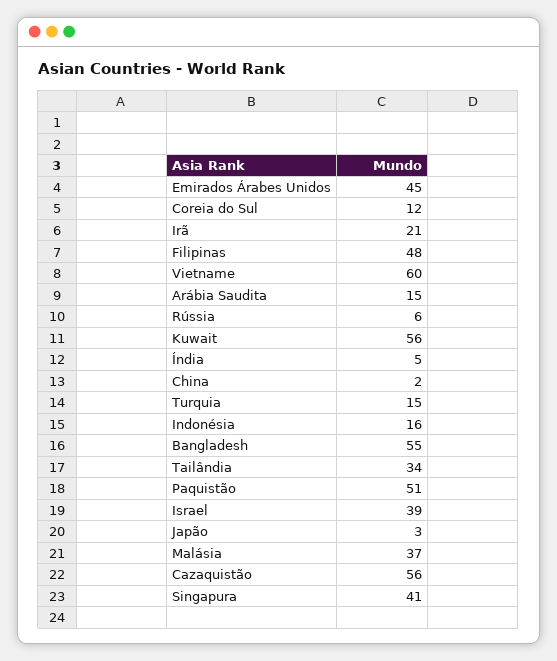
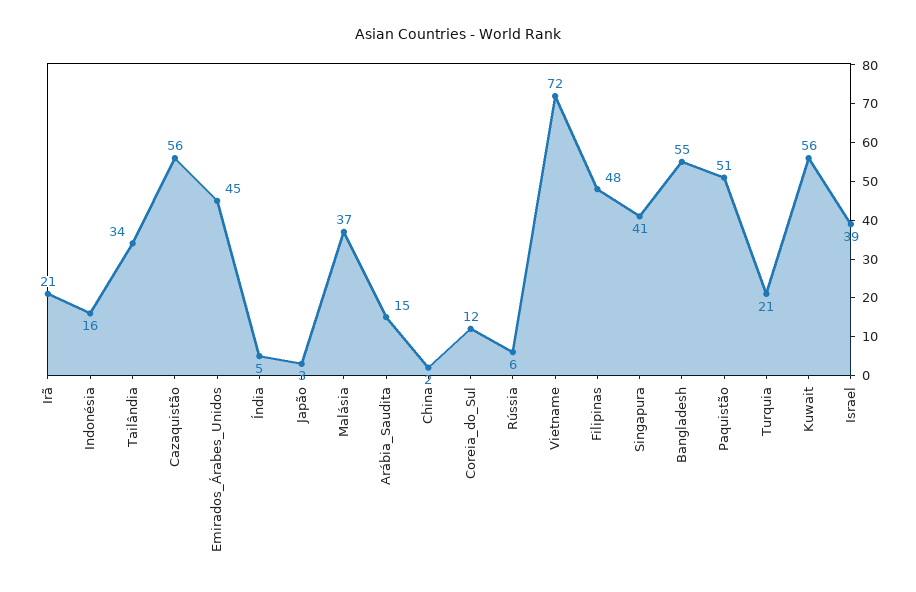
Vietname: 60 -> 72
Turquia: 15 -> 21

